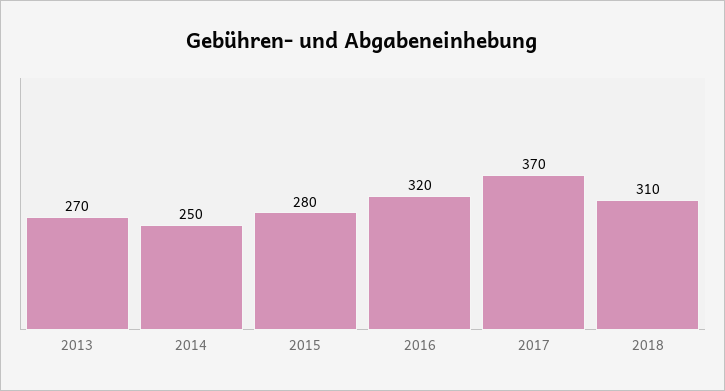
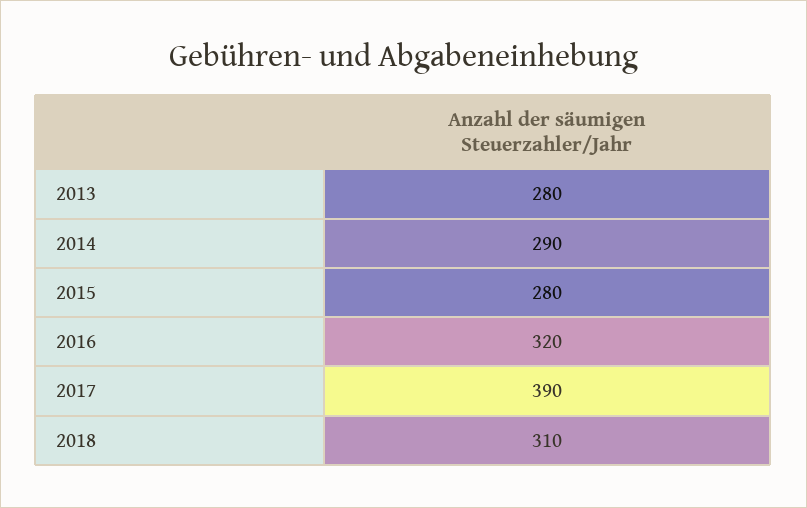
2013: 270 -> 280
2014: 250 -> 290
2017: 370 -> 390

